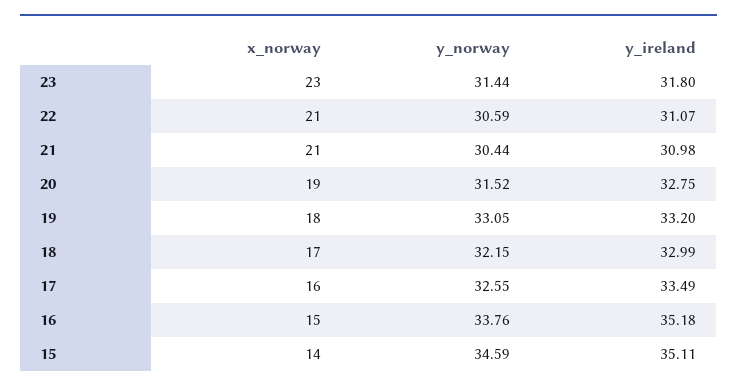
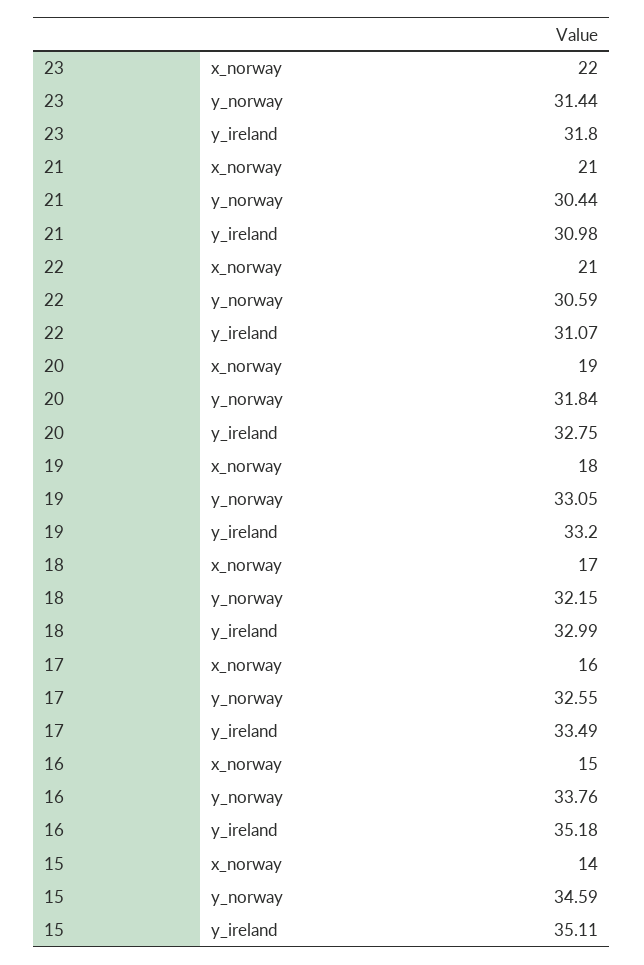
x_norway, 23: 23 -> 22
y_norway, 20: 31.52 -> 31.84

